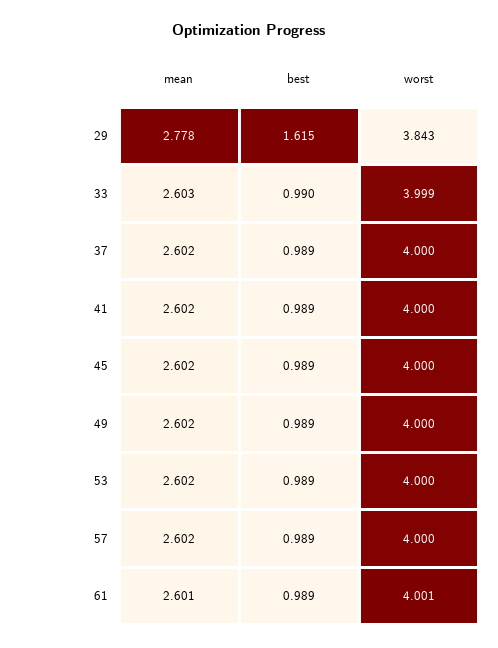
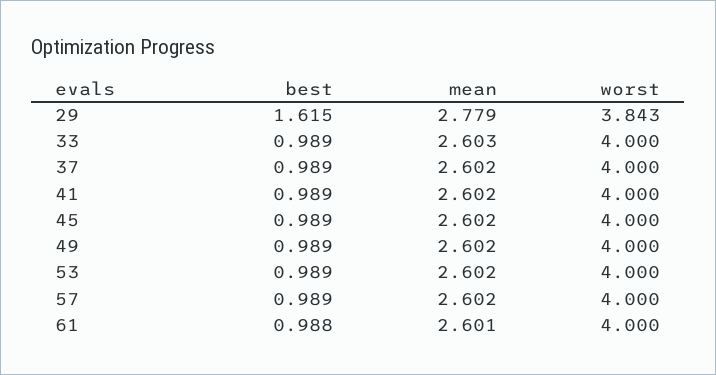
mean, 29: 2.778 -> 2.779
best, 33: 0.99 -> 0.989
worst, 33: 3.999 -> 4
best, 61: 0.989 -> 0.988
worst, 61: 4.001 -> 4

